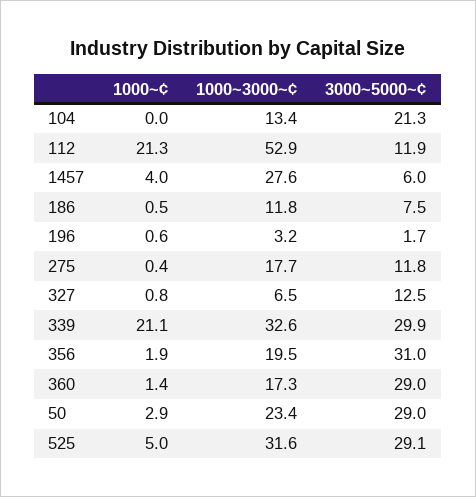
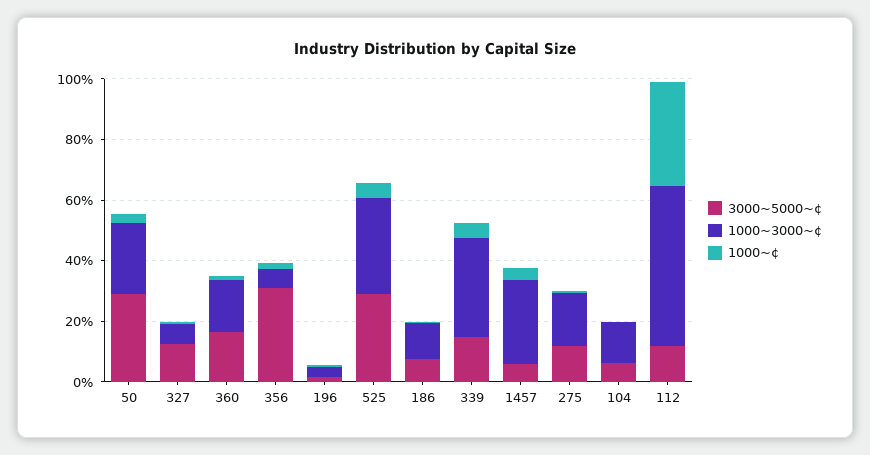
3000~5000~¢, 104: 21.3 -> 5
1000~¢, 112: 21.3 -> 35
1000~¢, 339: 21.1 -> 5
3000~5000~¢, 339: 29.9 -> 15
1000~3000~¢, 356: 19.5 -> 5
3000~5000~¢, 360: 29 -> 15

